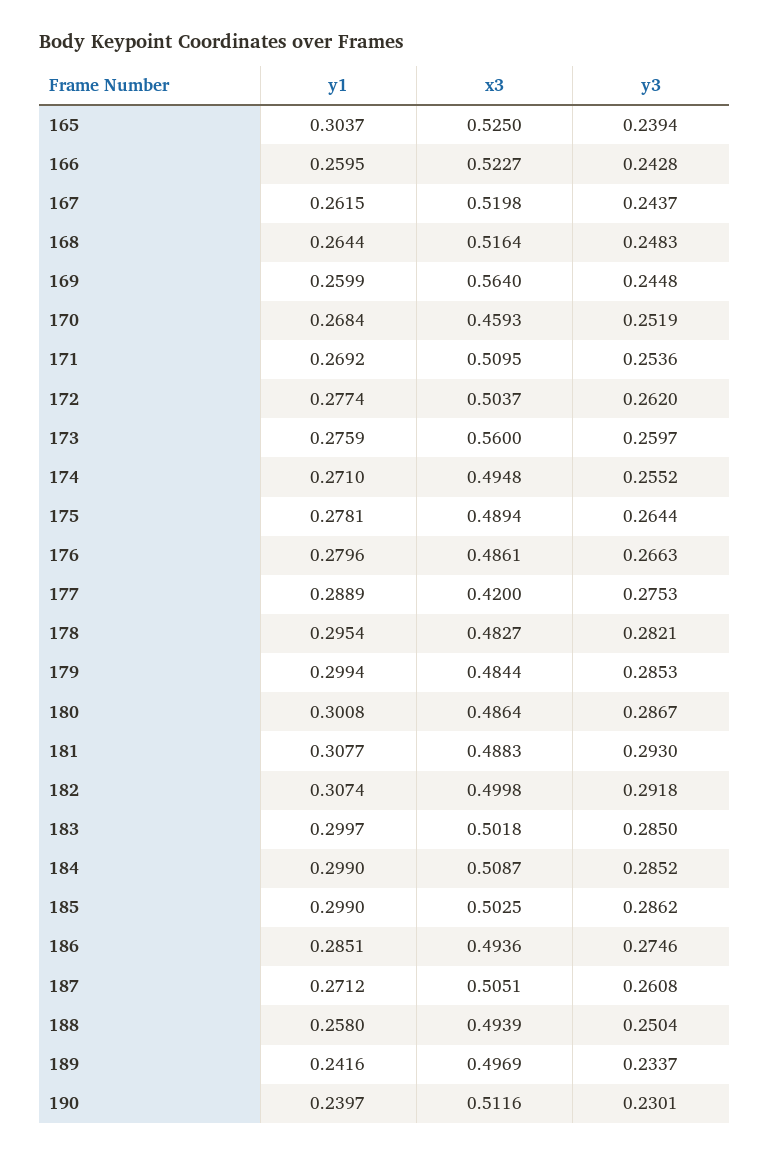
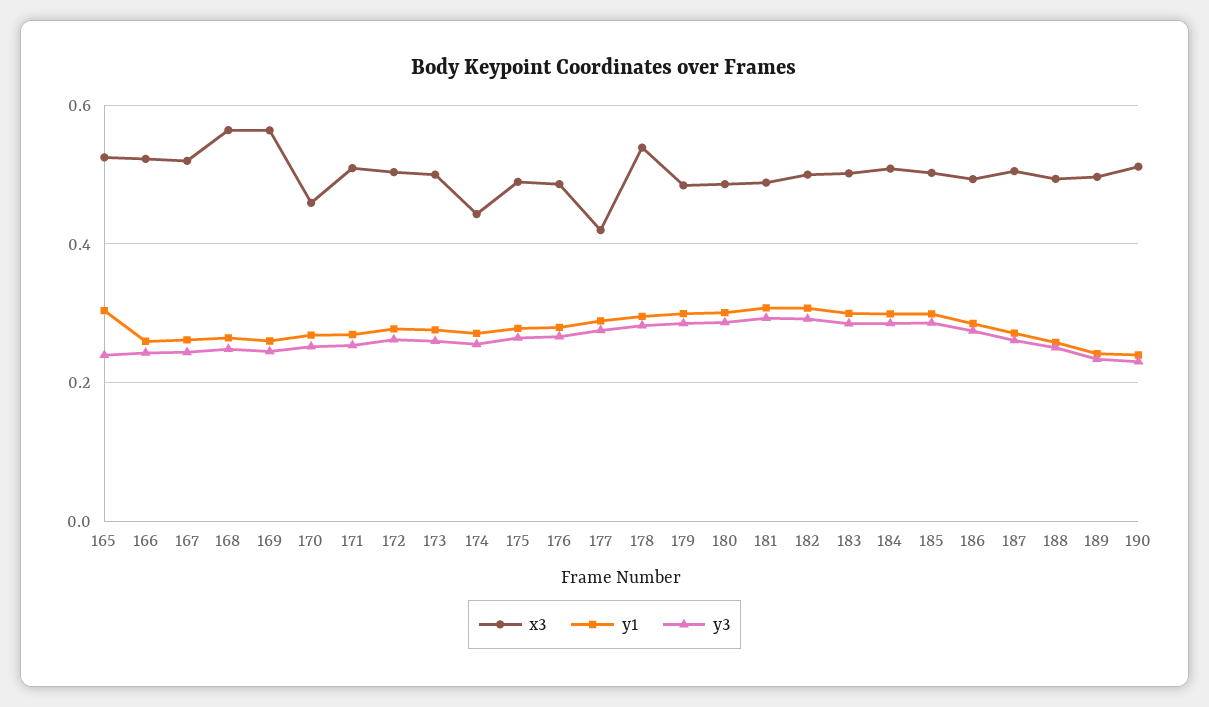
x3, 168: 0.5164 -> 0.56
x3, 173: 0.56 -> 0.5
x3, 174: 0.4948 -> 0.44
x3, 178: 0.4827 -> 0.54

